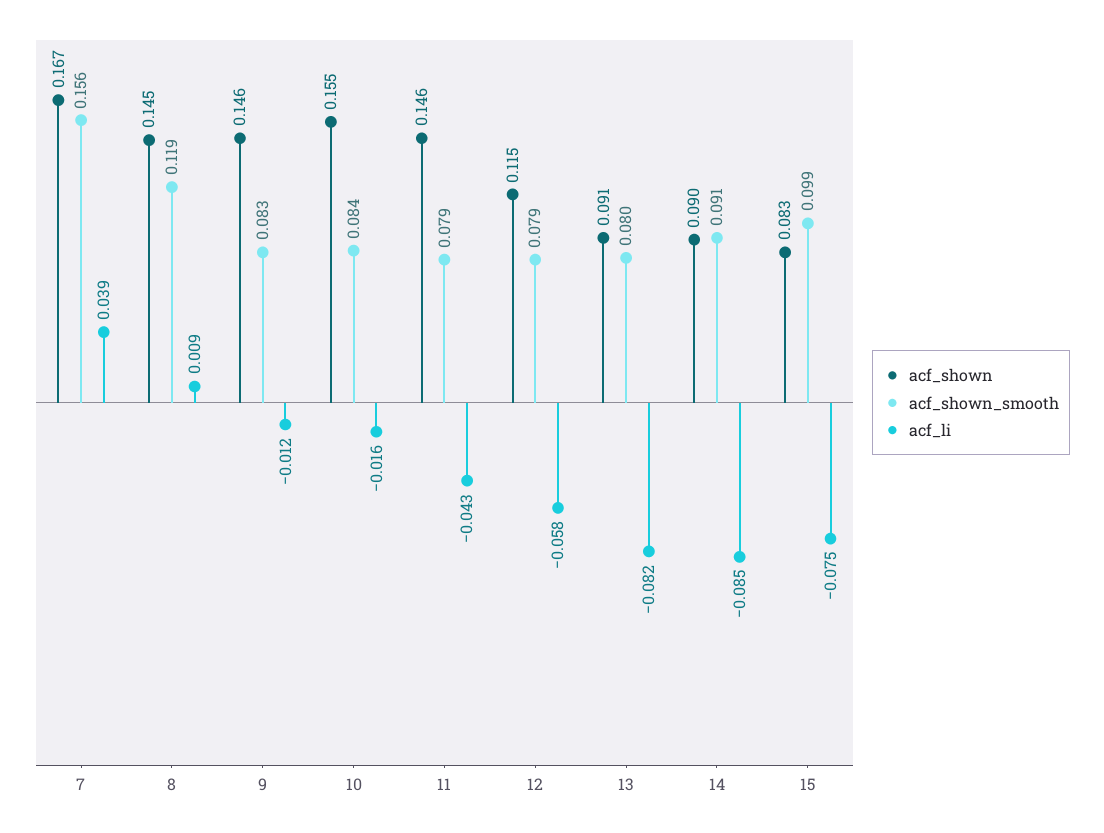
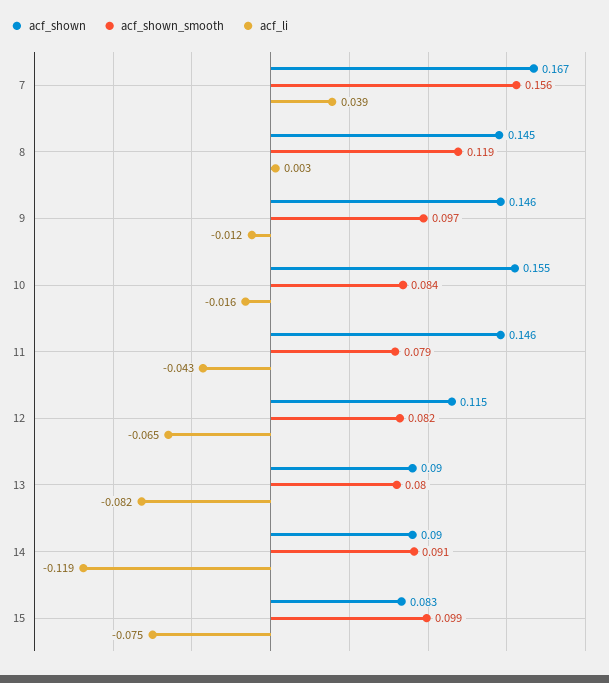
acf_li, 8: 0.009 -> 0.003
acf_shown_smooth, 9: 0.083 -> 0.097
acf_shown_smooth, 12: 0.079 -> 0.082
acf_li, 12: -0.058 -> -0.065
acf_shown, 13: 0.091 -> 0.09
acf_li, 14: -0.085 -> -0.119

